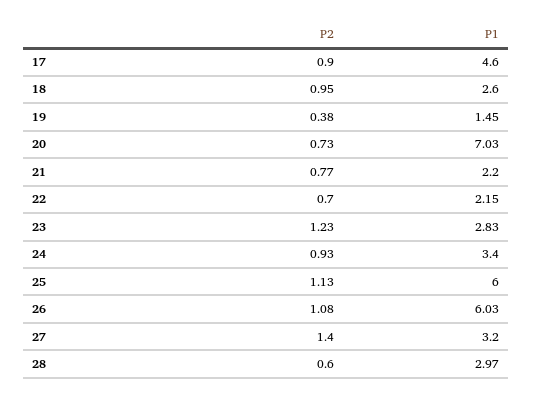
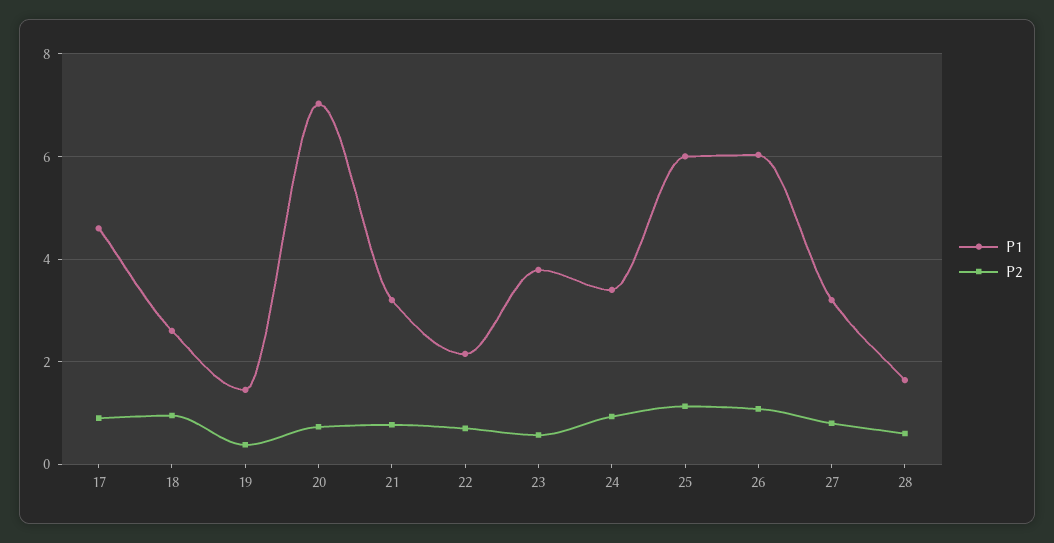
P1, 21: 2.2 -> 3.2
P2, 23: 1.23 -> 0.6
P1, 23: 2.83 -> 3.8
P2, 27: 1.4 -> 0.8
P1, 28: 2.97 -> 1.6

